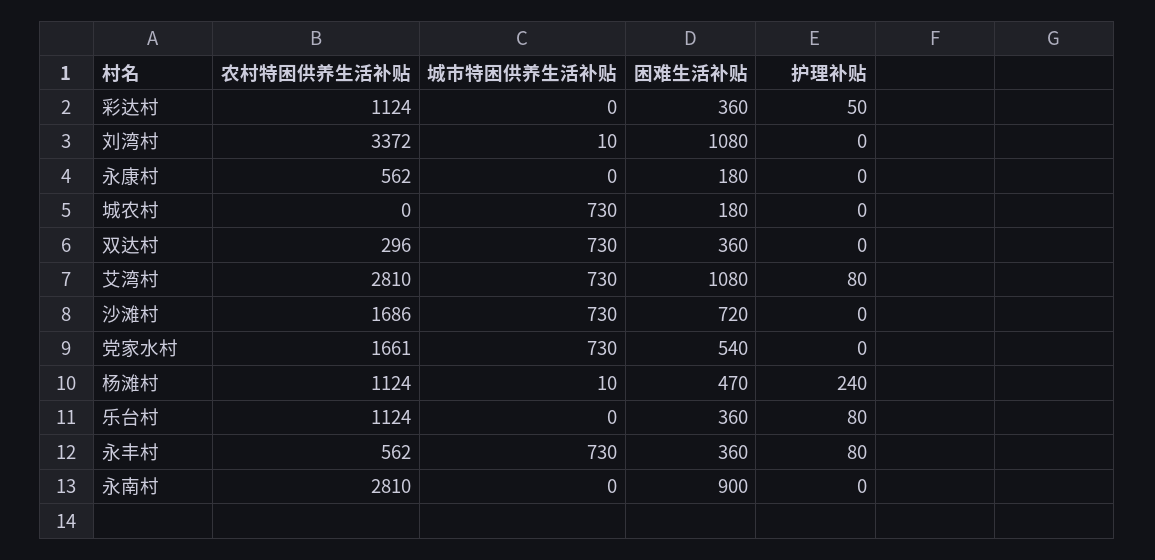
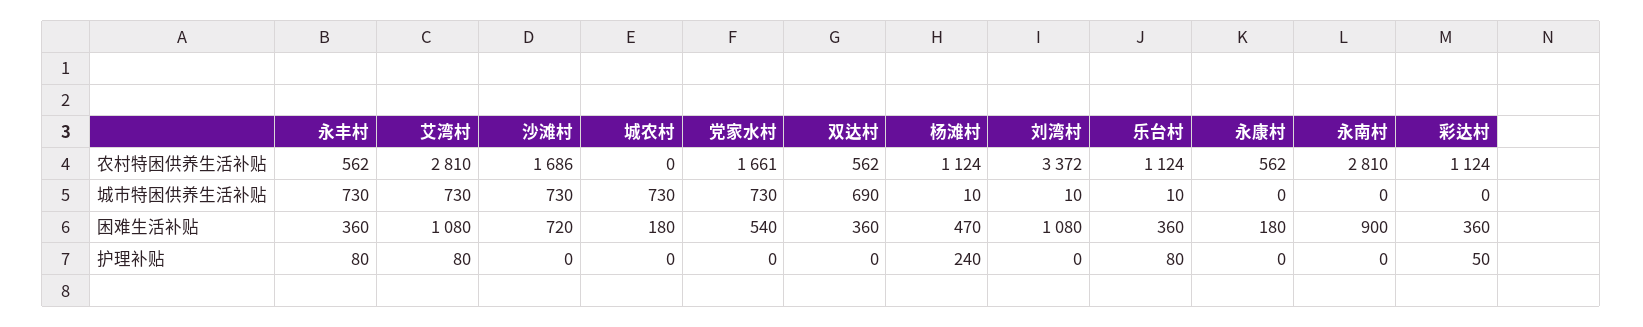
农村特困供养生活补贴, 双达村: 296 -> 562
城市特困供养生活补贴, 双达村: 730 -> 690
城市特困供养生活补贴, 乐台村: 0 -> 10

